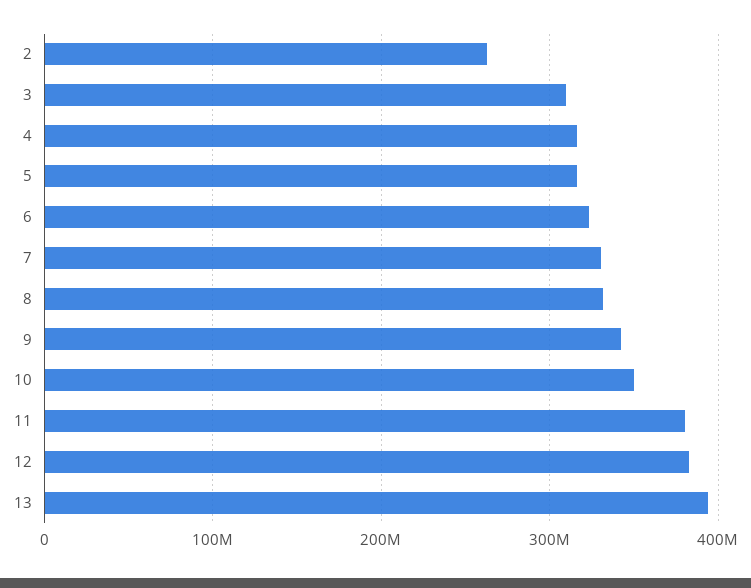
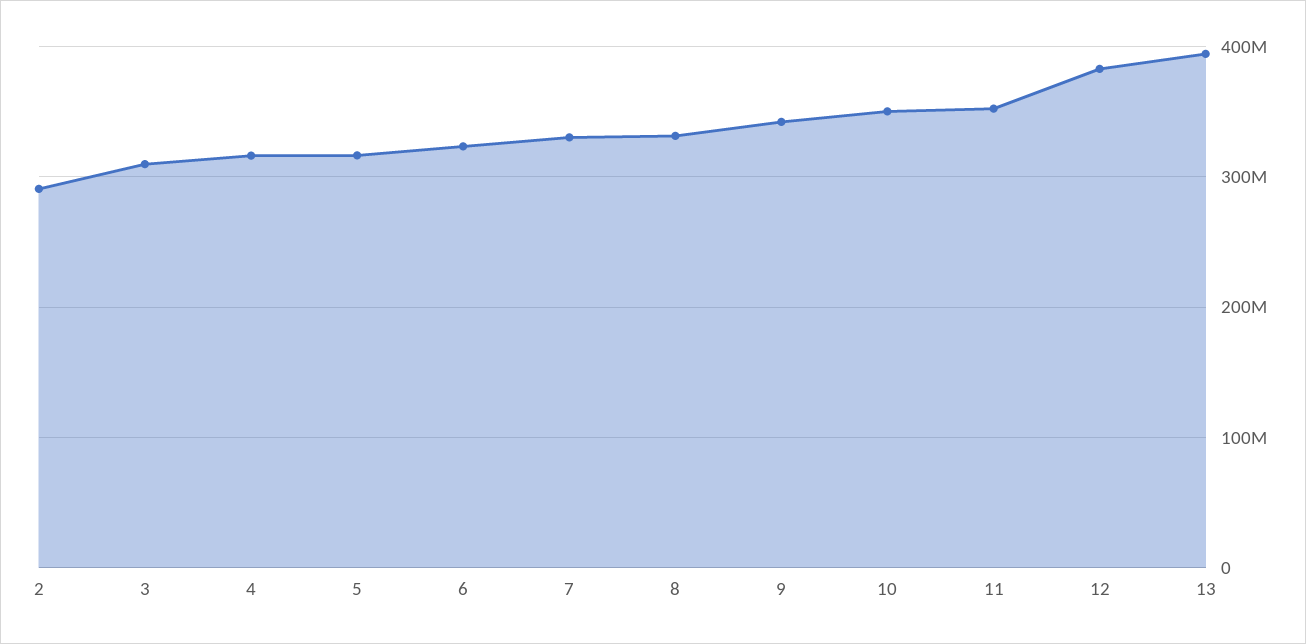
2: 260000000 -> 290000000
11: 380000000 -> 350000000

